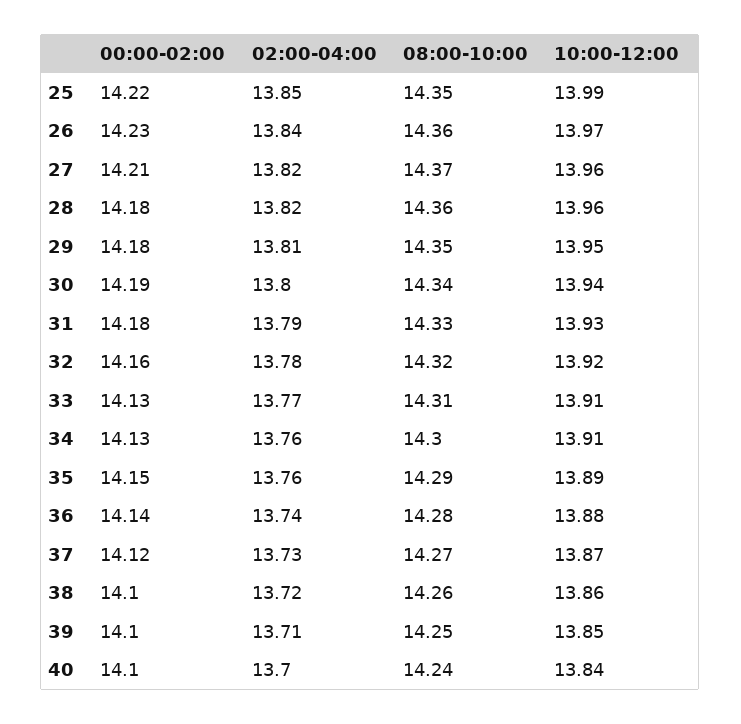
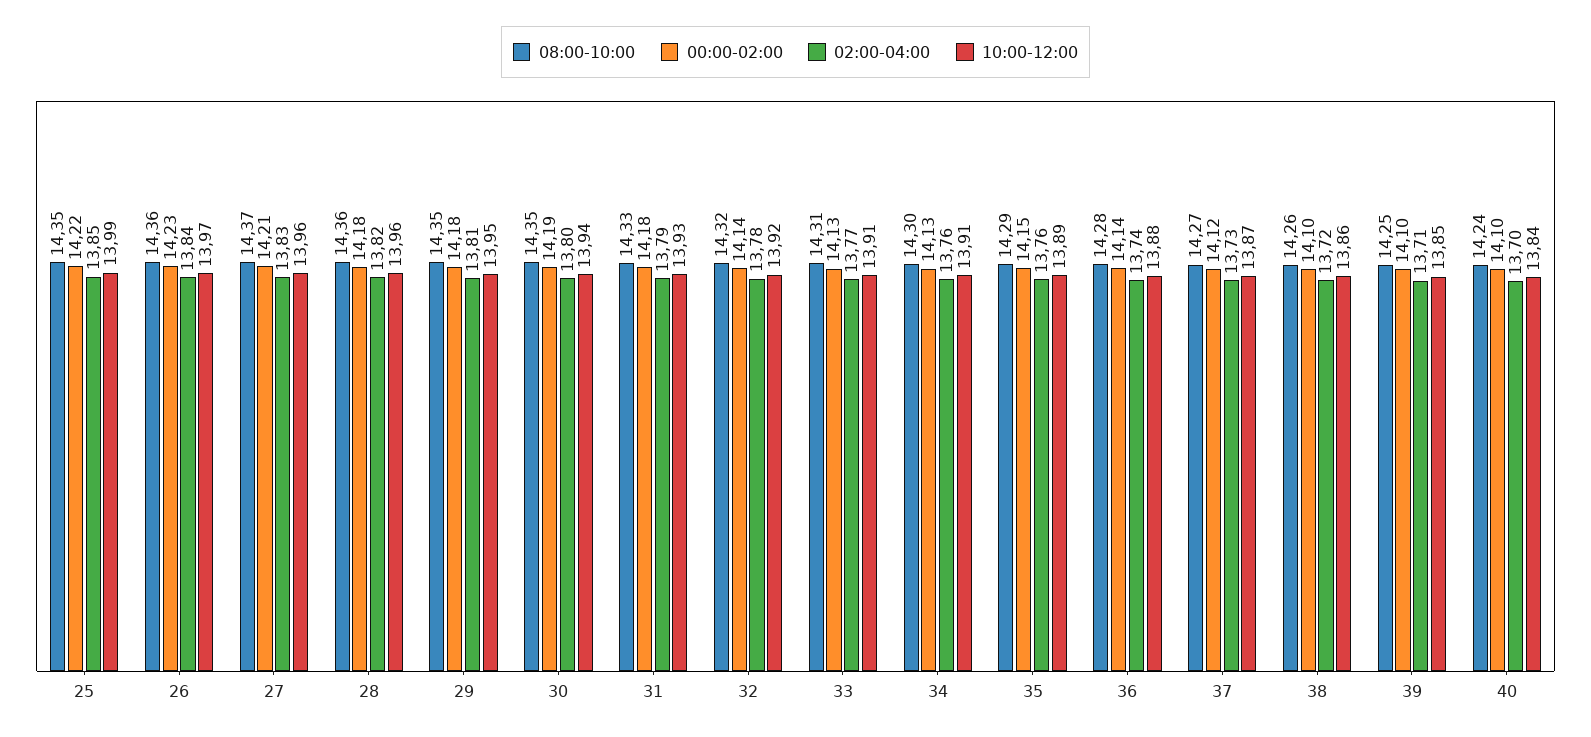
02:00-04:00, 27: 13.82 -> 13.83
08:00-10:00, 30: 14.34 -> 14.35
00:00-02:00, 32: 14.16 -> 14.14

